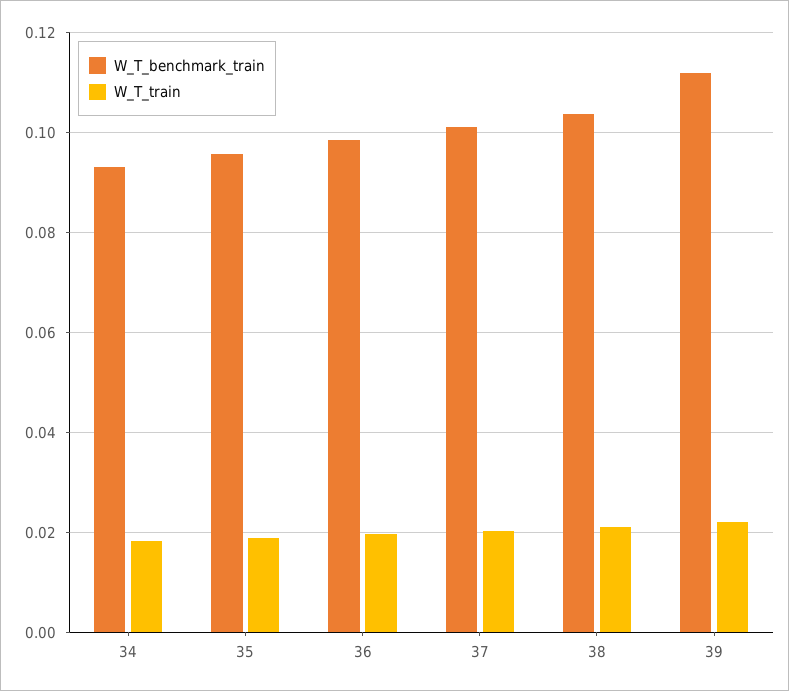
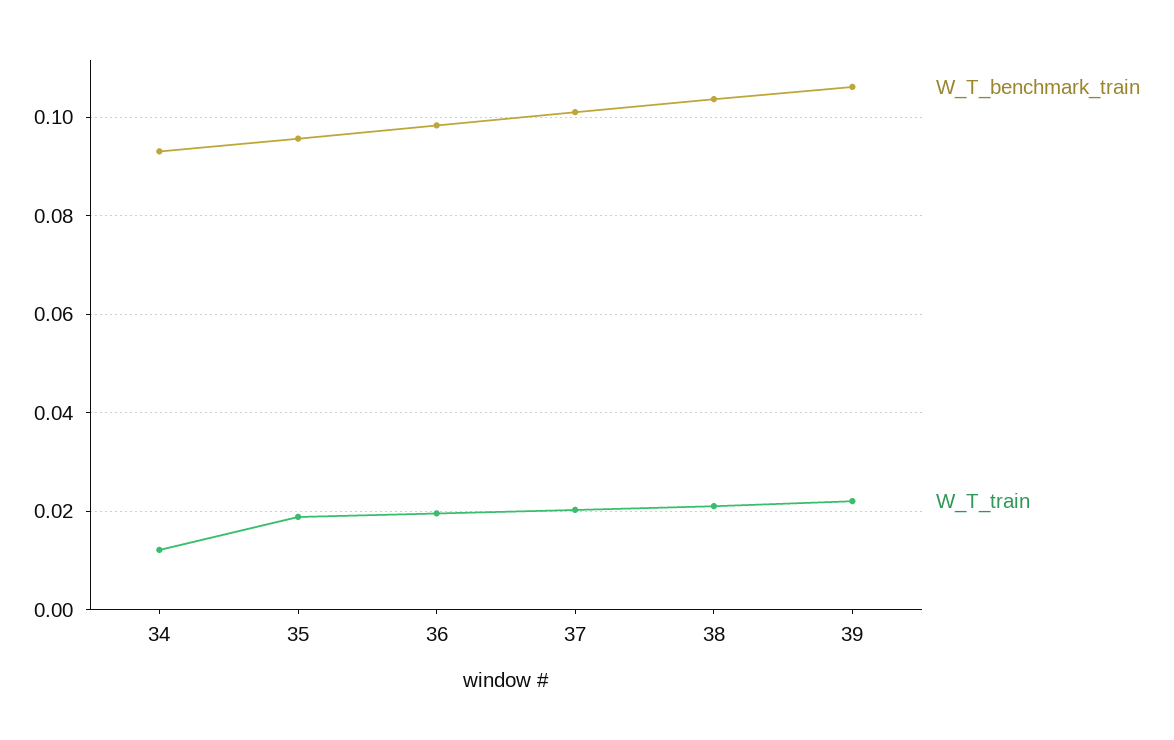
W_T_train, 34: 0.018 -> 0.012
W_T_benchmark_train, 39: 0.112 -> 0.106

